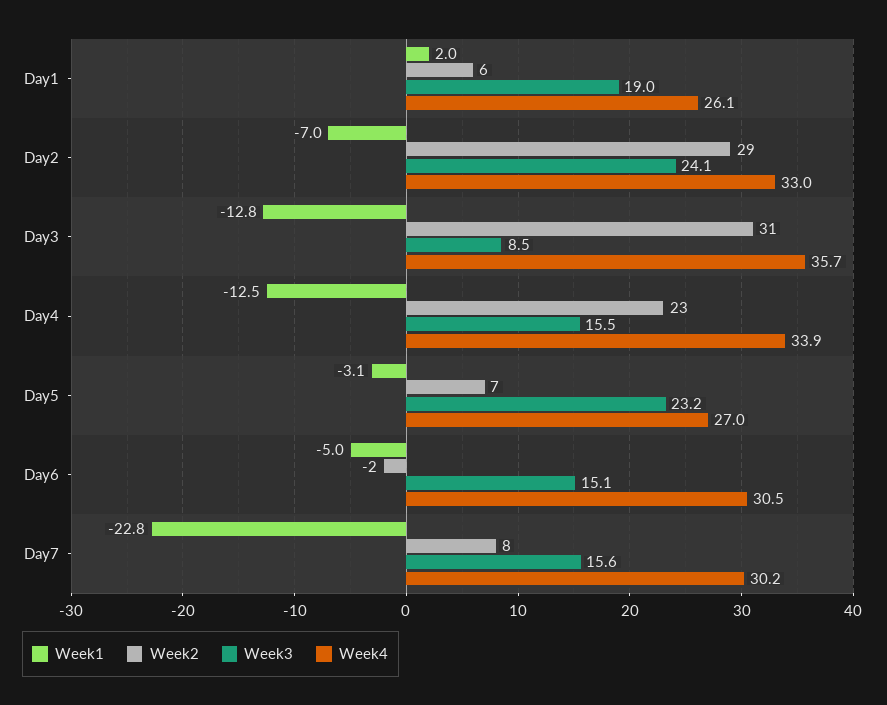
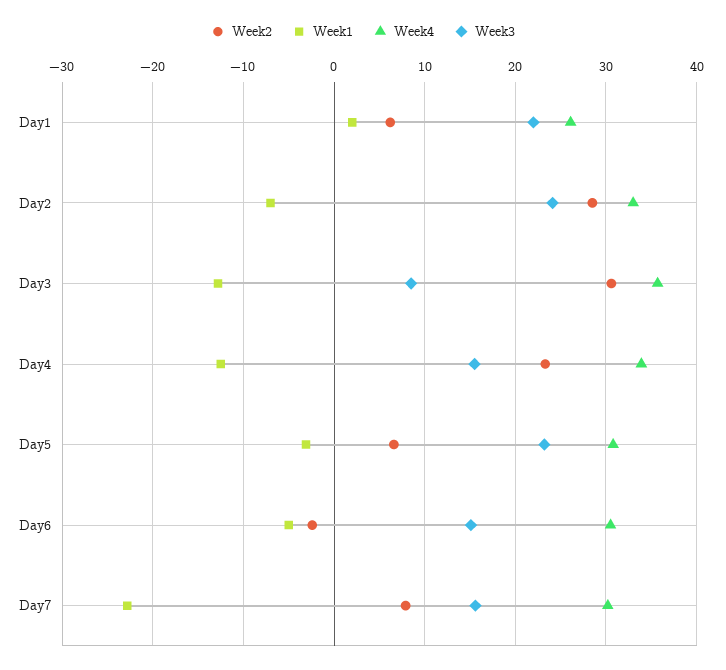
Week3, Day1: 19 -> 22
Week4, Day5: 27 -> 31

